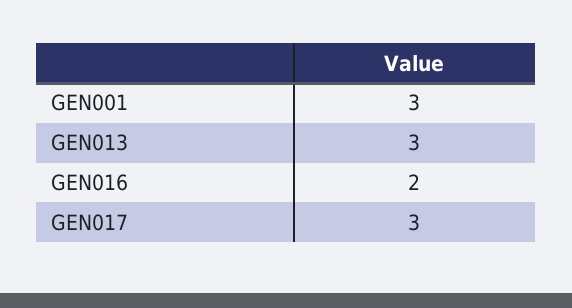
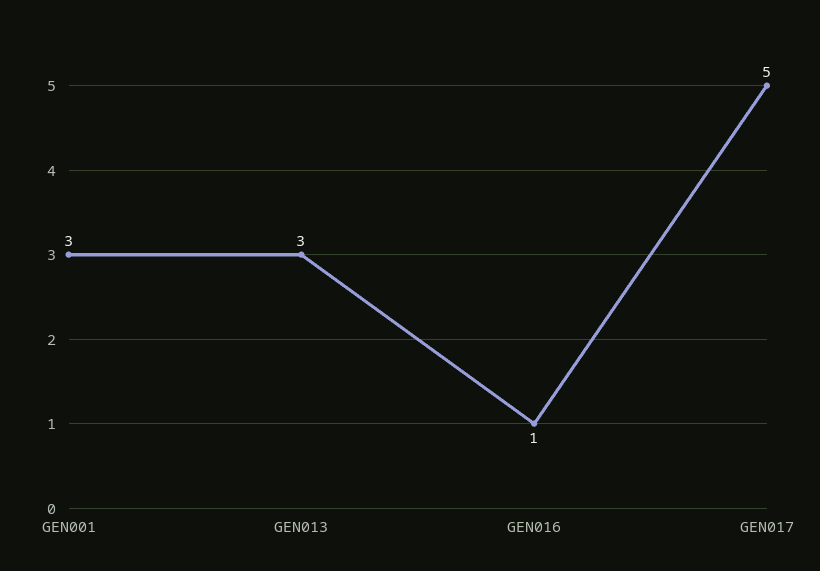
GEN016: 2 -> 1
GEN017: 3 -> 5

